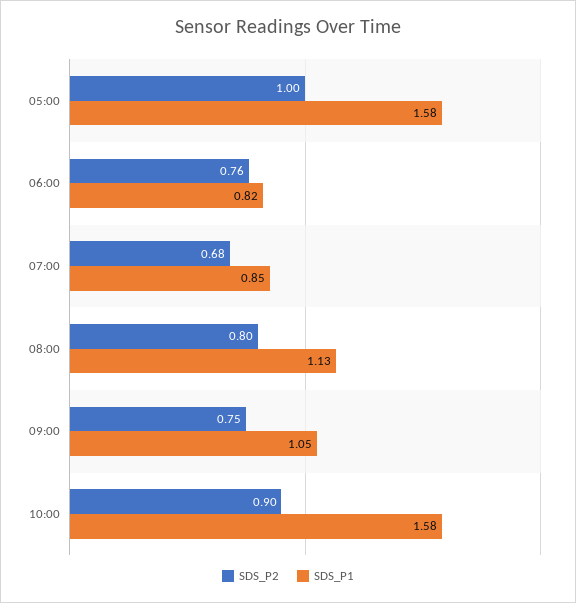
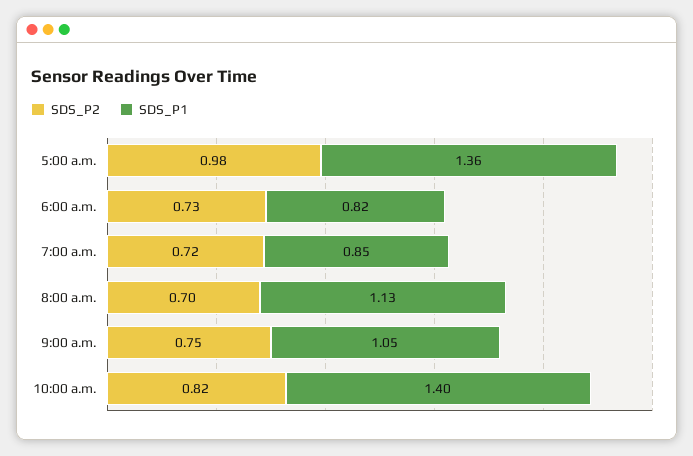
SDS_P2, 05:00: 1 -> 0.98
SDS_P1, 05:00: 1.58 -> 1.36
SDS_P2, 06:00: 0.76 -> 0.73
SDS_P2, 07:00: 0.68 -> 0.72
SDS_P2, 08:00: 0.8 -> 0.7
SDS_P2, 10:00: 0.9 -> 0.82
SDS_P1, 10:00: 1.58 -> 1.4

